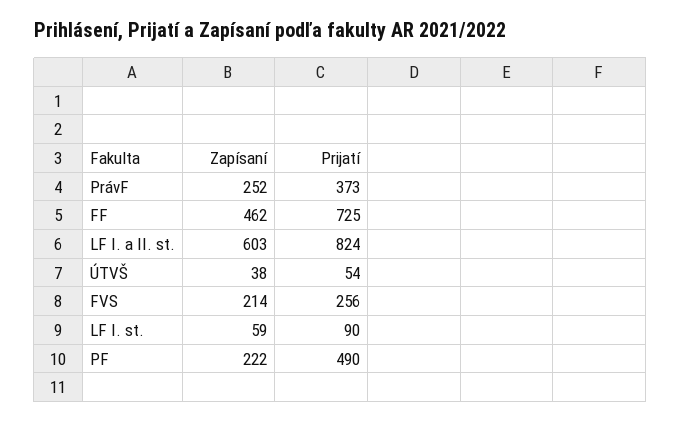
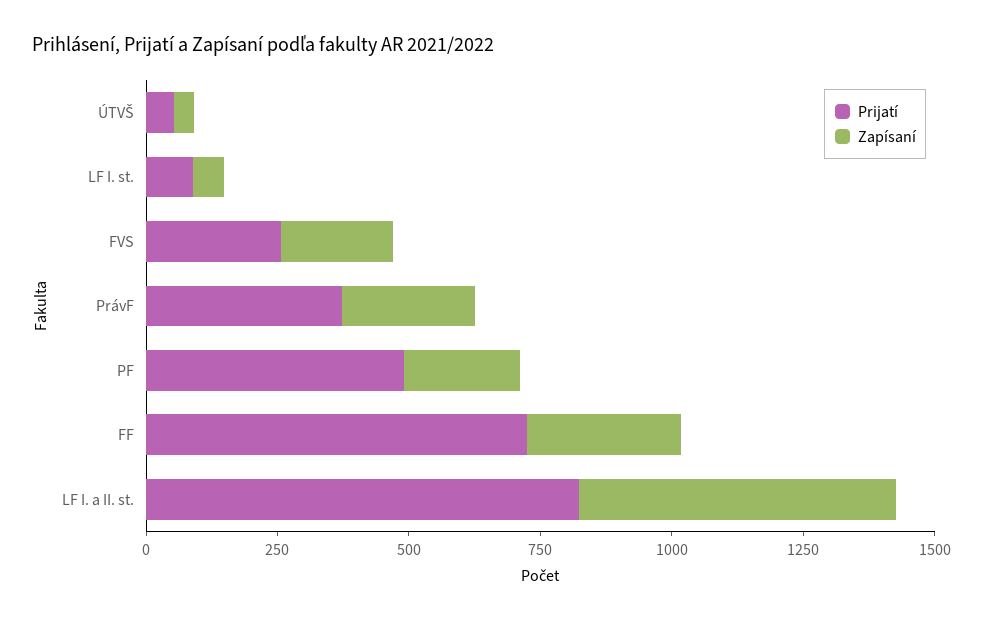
Zapísaní, FF: 462 -> 300

